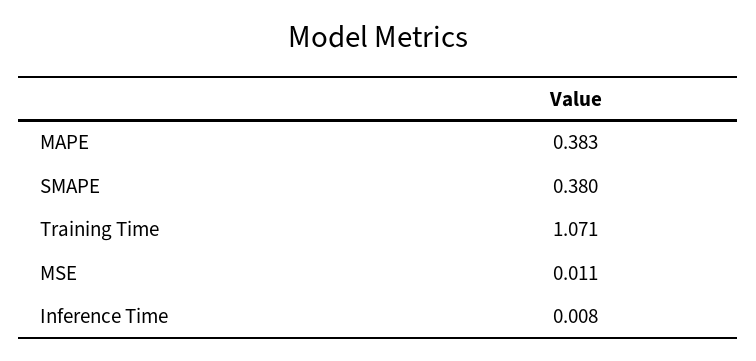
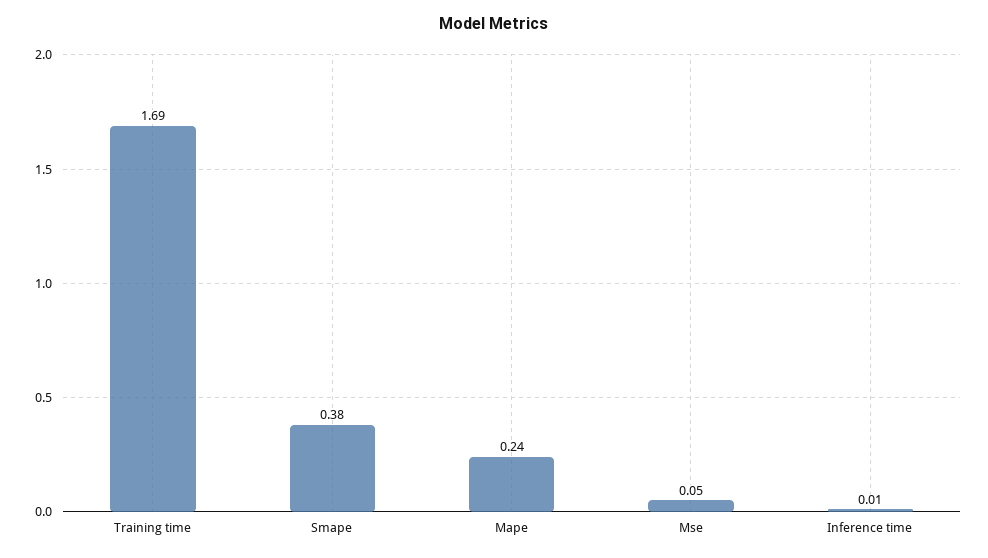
MAPE: 0.383 -> 0.24
Training Time: 1.071 -> 1.69
MSE: 0.011 -> 0.05

